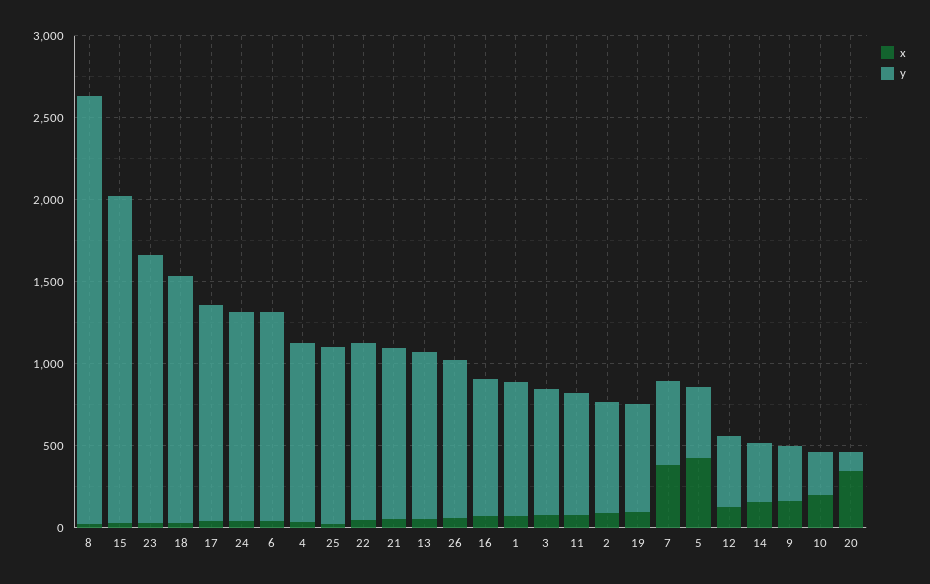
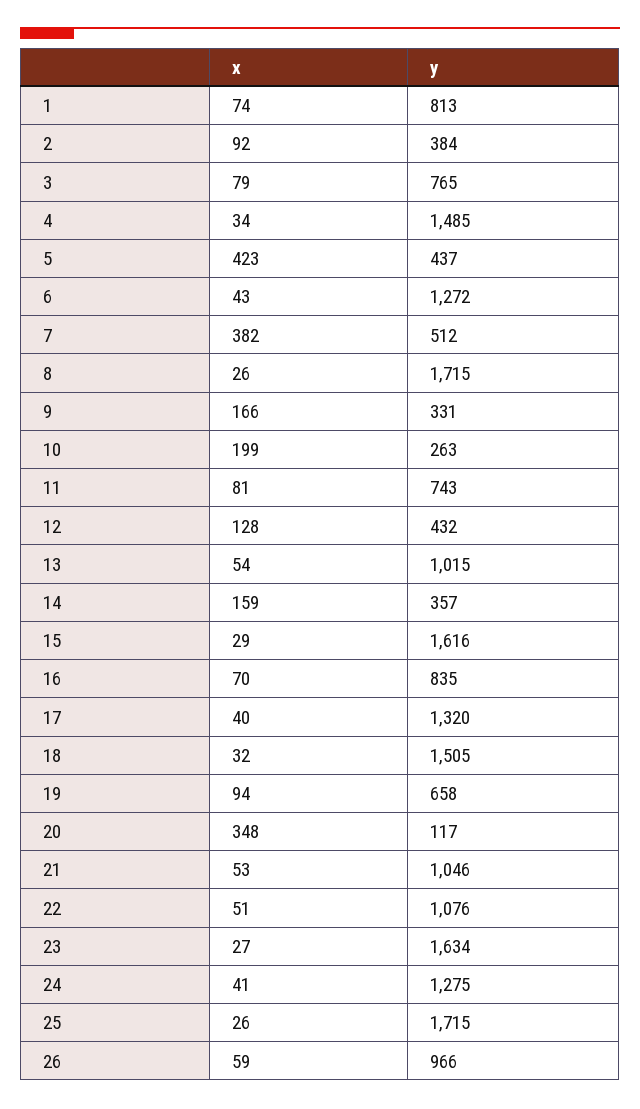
y, 8: 2600 -> 1715
y, 15: 2000 -> 1616
y, 4: 1100 -> 1485
y, 25: 1100 -> 1715
y, 2: 700 -> 384

